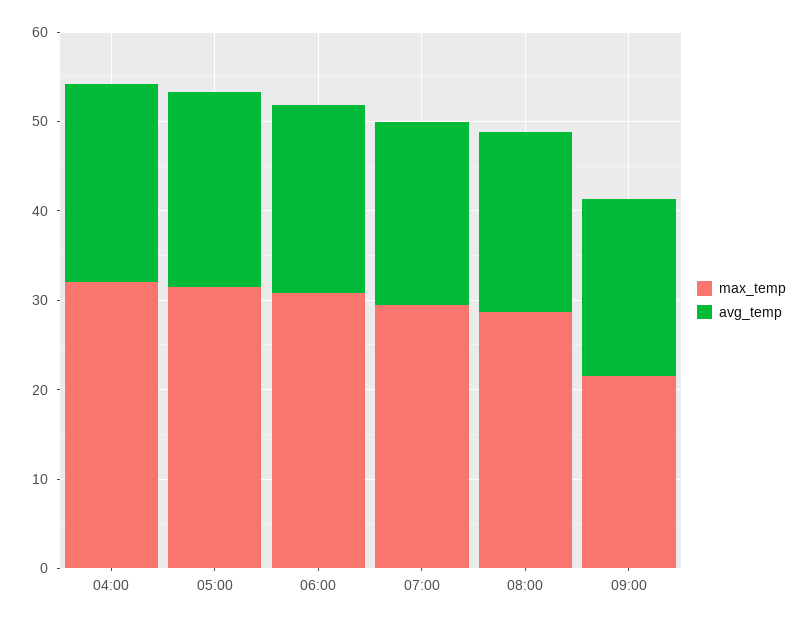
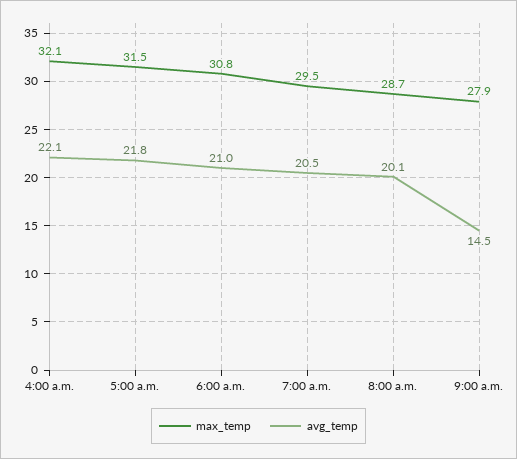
max_temp, 09:00: 22 -> 27.9
avg_temp, 09:00: 20 -> 14.5

